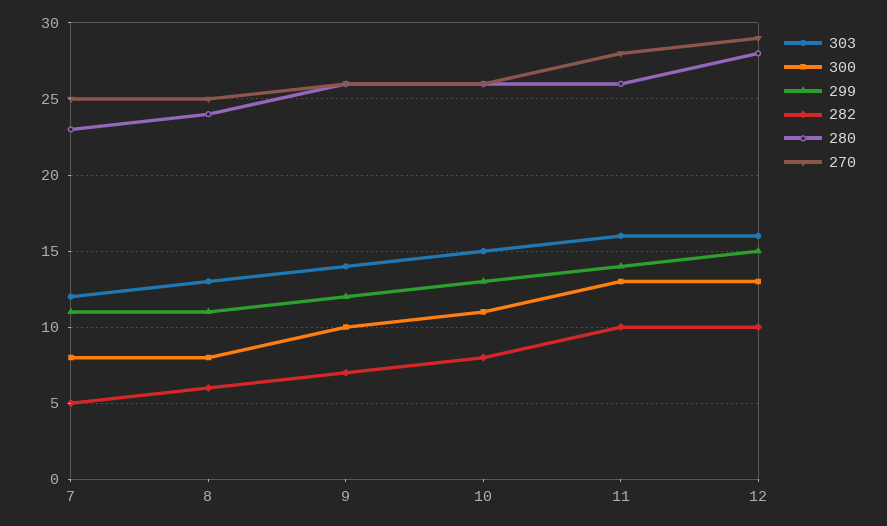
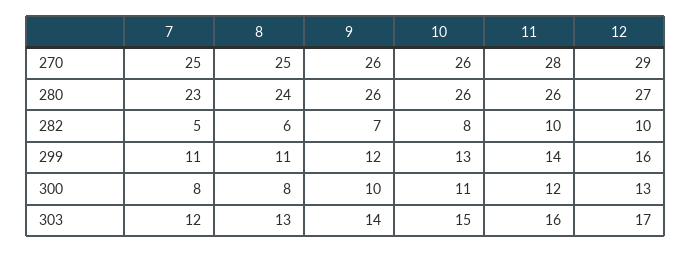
300, 11: 13 -> 12
303, 12: 16 -> 17
299, 12: 15 -> 16
280, 12: 28 -> 27

